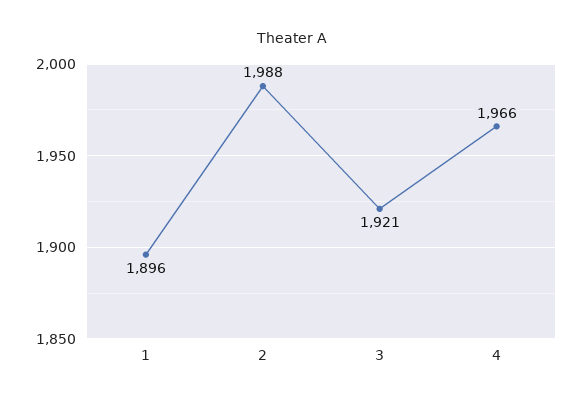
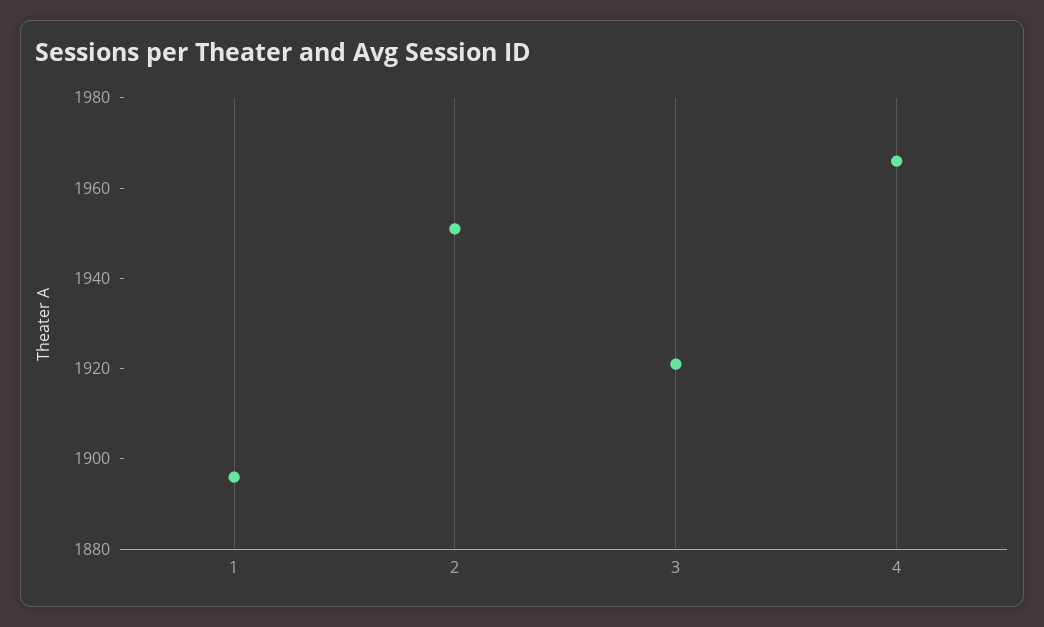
2: 1988 -> 1950

